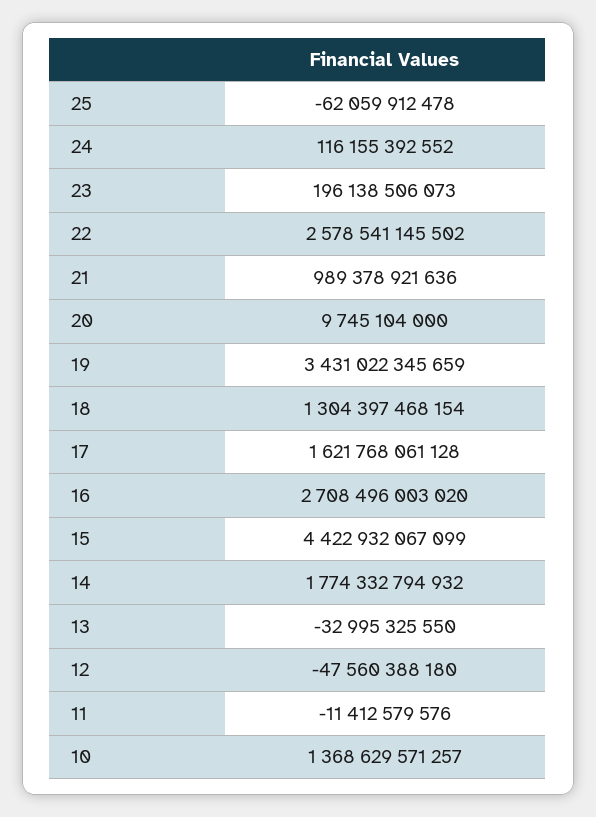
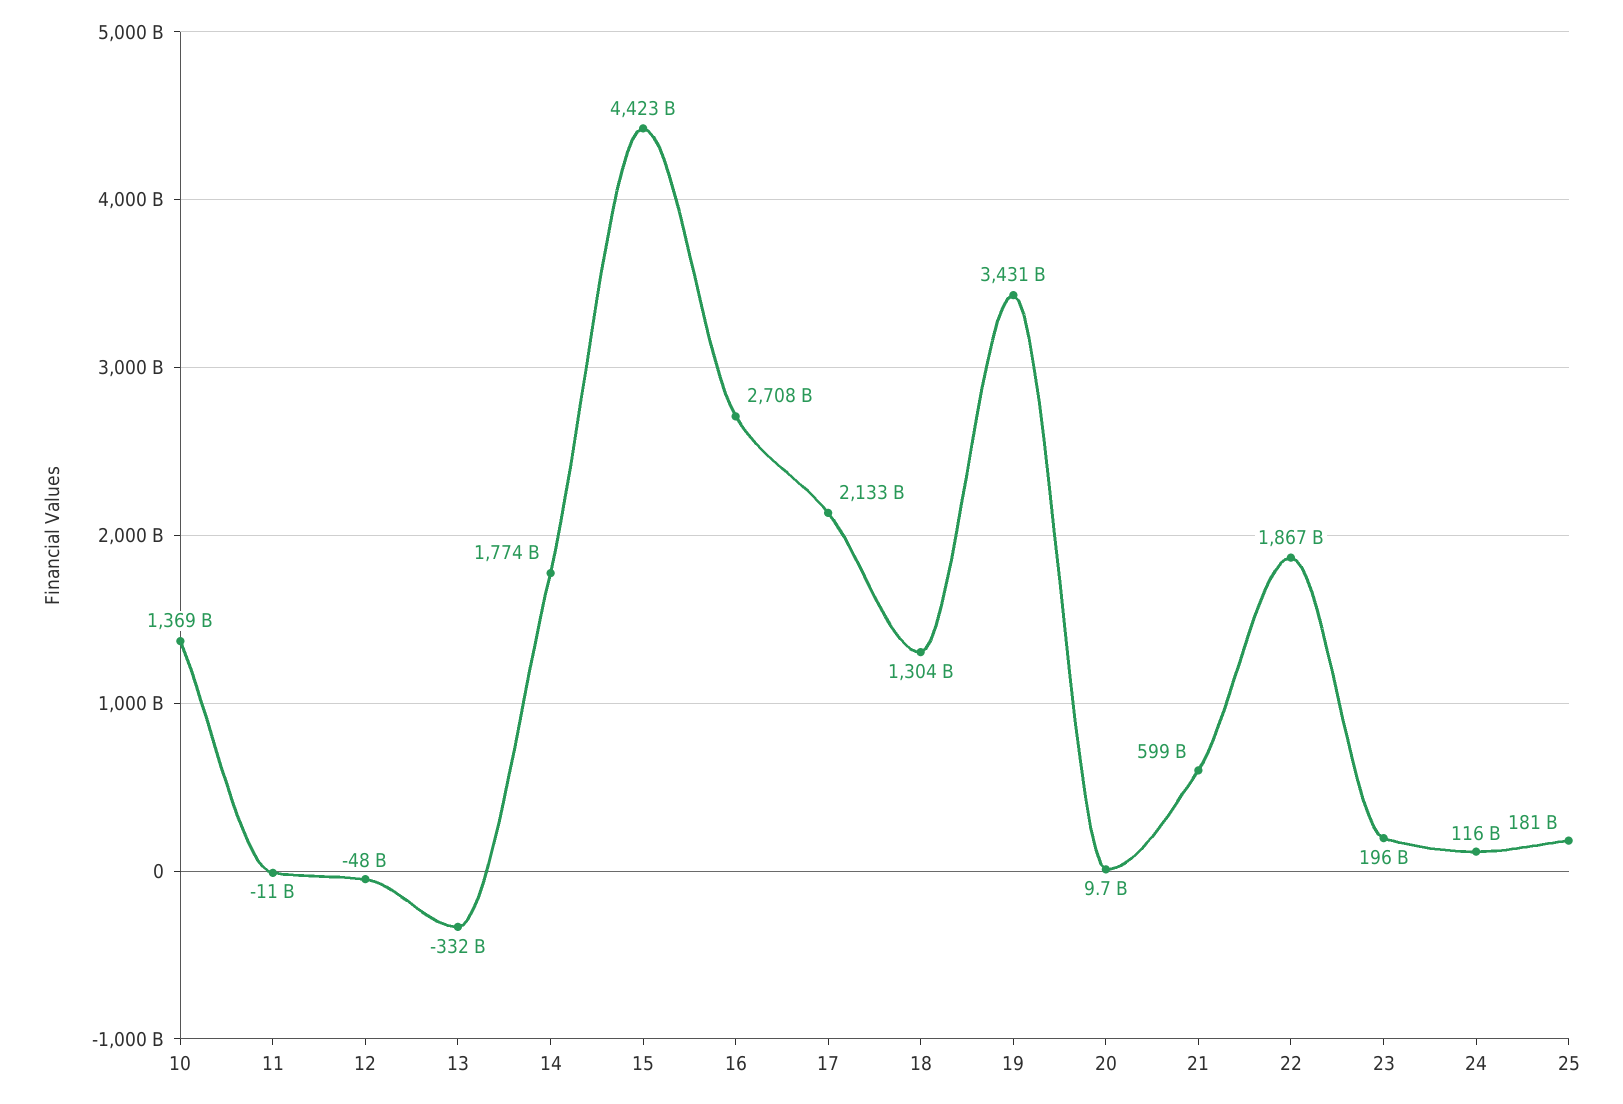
25: -62059912478 -> 181000000000
22: 2578541145502 -> 1867000000000
21: 989378921636 -> 599000000000
17: 1621768061128 -> 2133000000000
13: -32995325550 -> -332000000000

